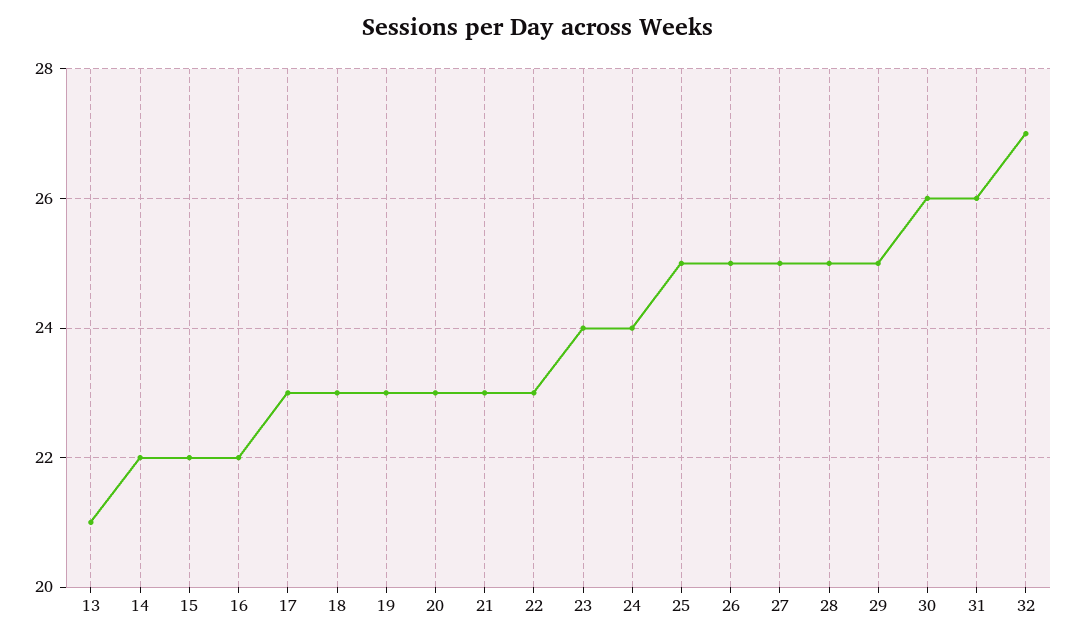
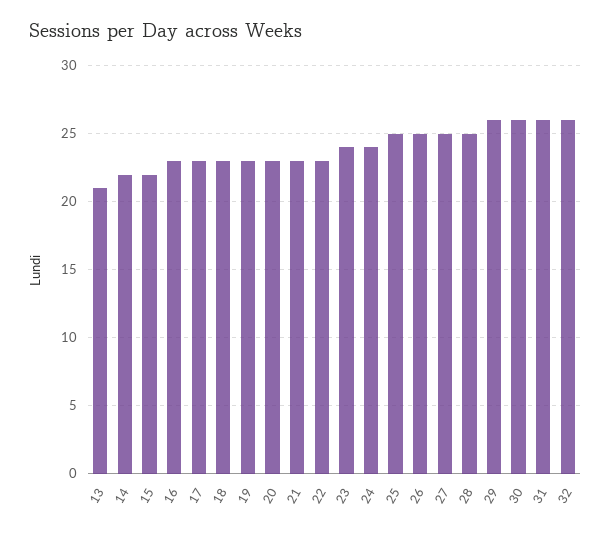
16: 22 -> 23
29: 25 -> 26
32: 27 -> 26

